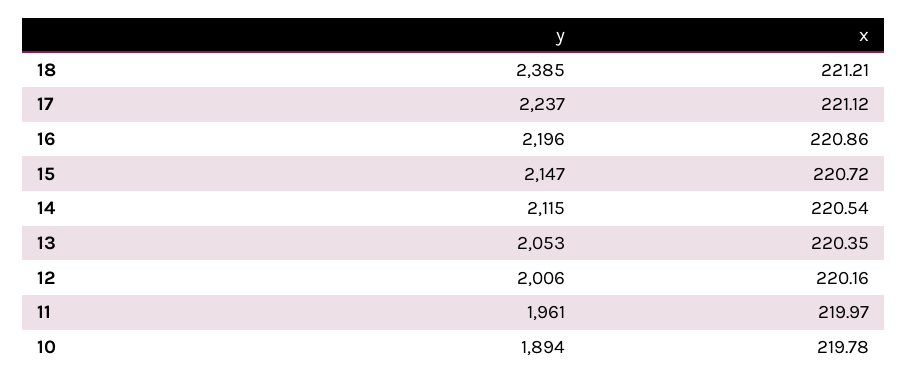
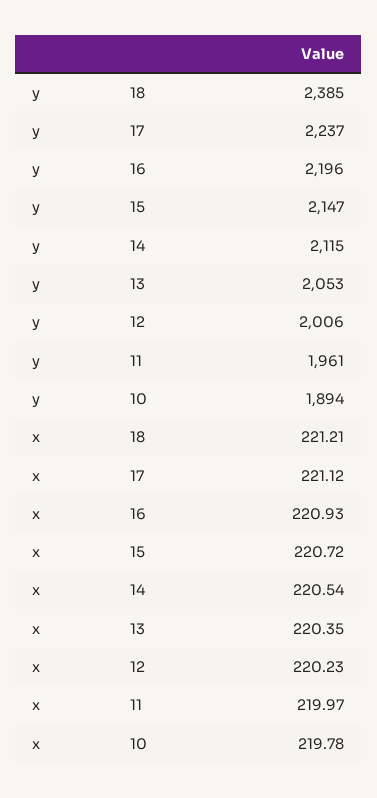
x, 16: 220.86 -> 220.93
x, 12: 220.16 -> 220.23

